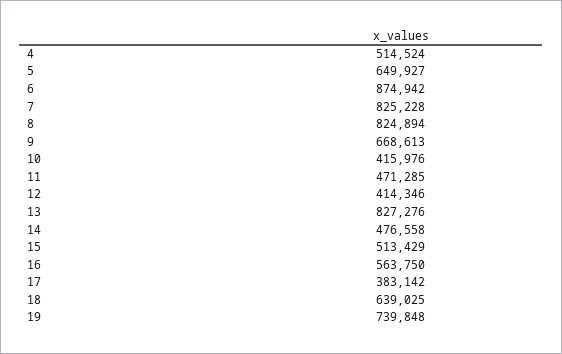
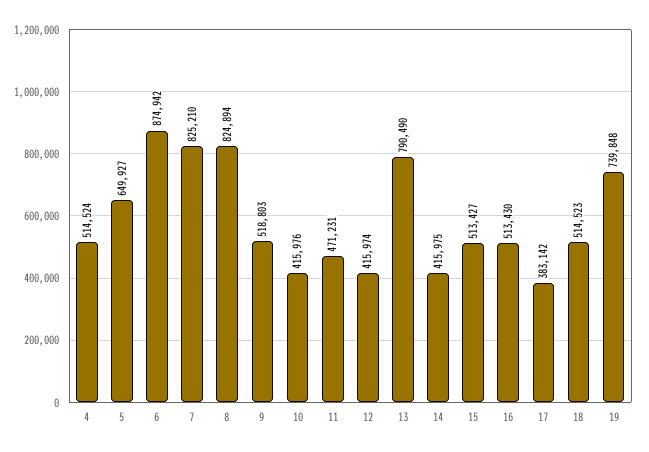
7: 825228 -> 825210
9: 668613 -> 518803
11: 471285 -> 471231
12: 414346 -> 415974
13: 827276 -> 790490
14: 476558 -> 415975
15: 513429 -> 513427
16: 563750 -> 513430
18: 639025 -> 514523

